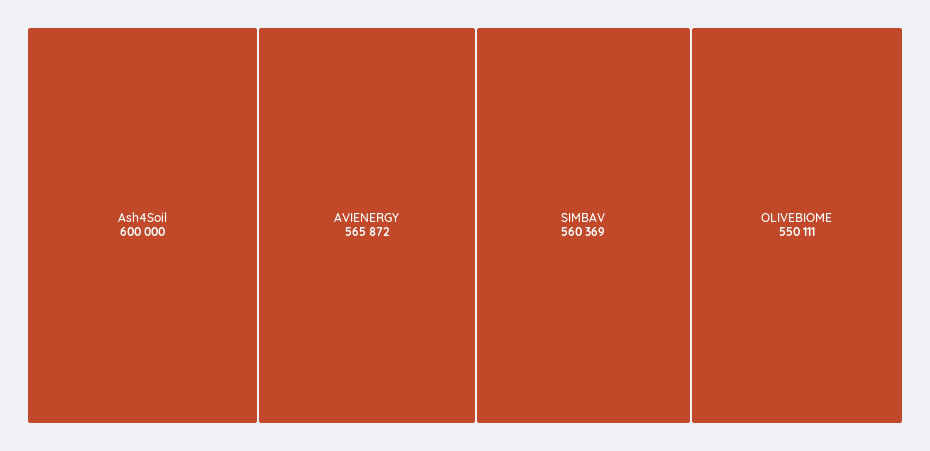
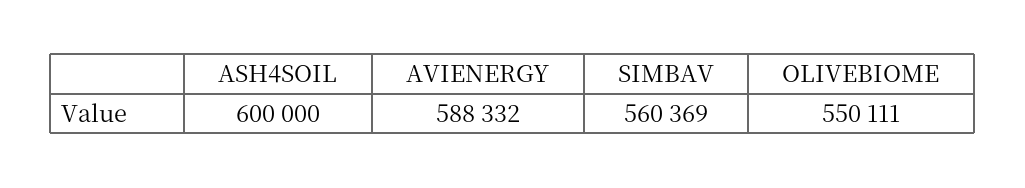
AVIENERGY: 565872 -> 588332

